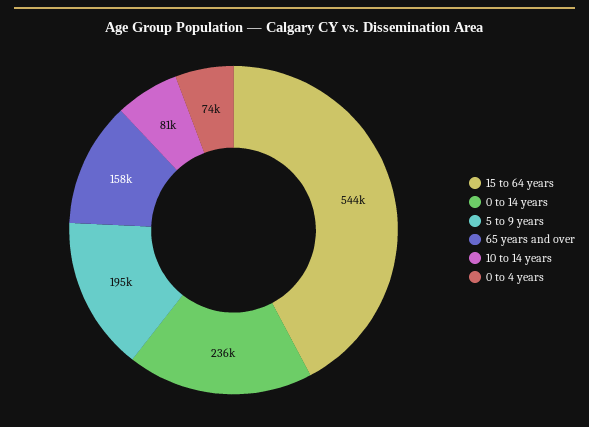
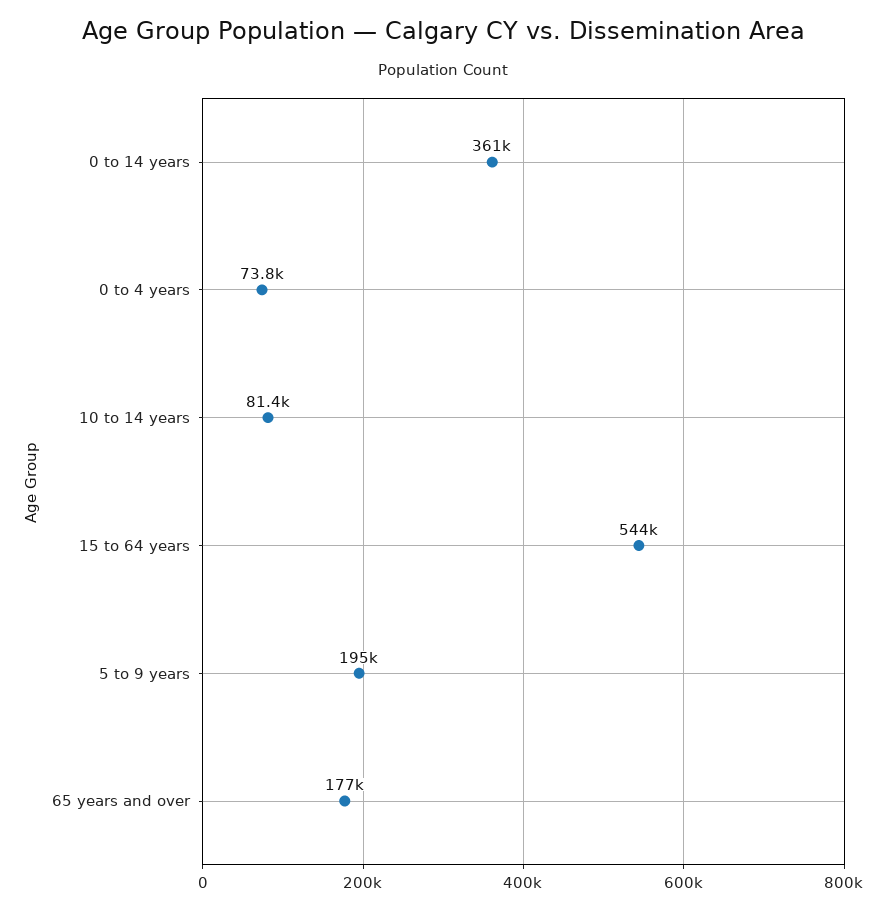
0 to 14 years: 236000 -> 361000
65 years and over: 158000 -> 177000

